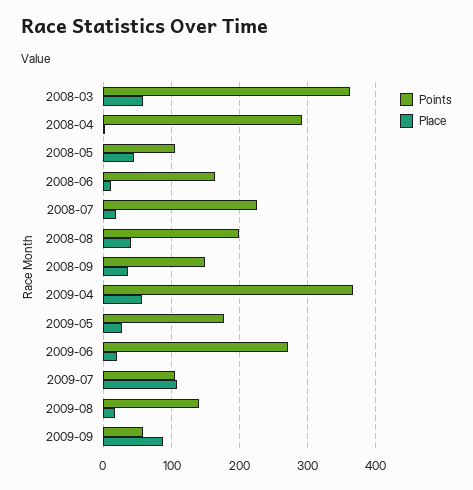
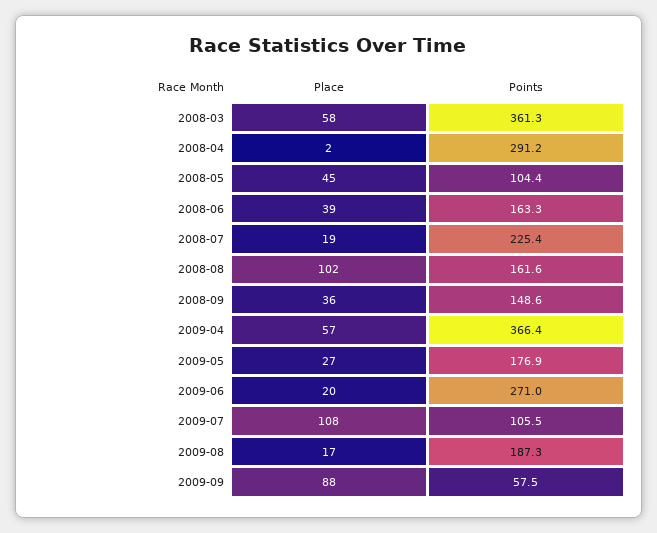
Place, 2008-06: 10 -> 39
Points, 2008-08: 200 -> 161.6
Place, 2008-08: 40 -> 102
Points, 2009-08: 140 -> 187.3

